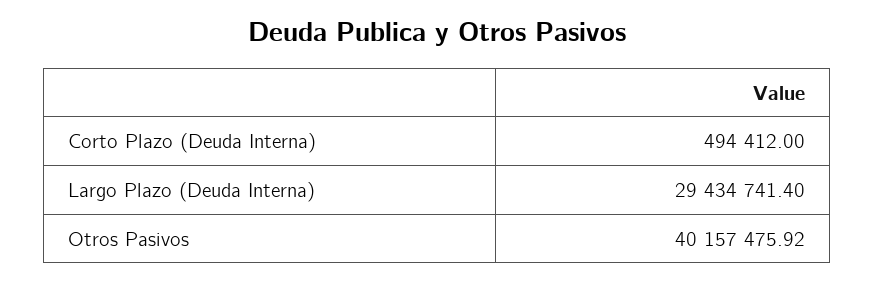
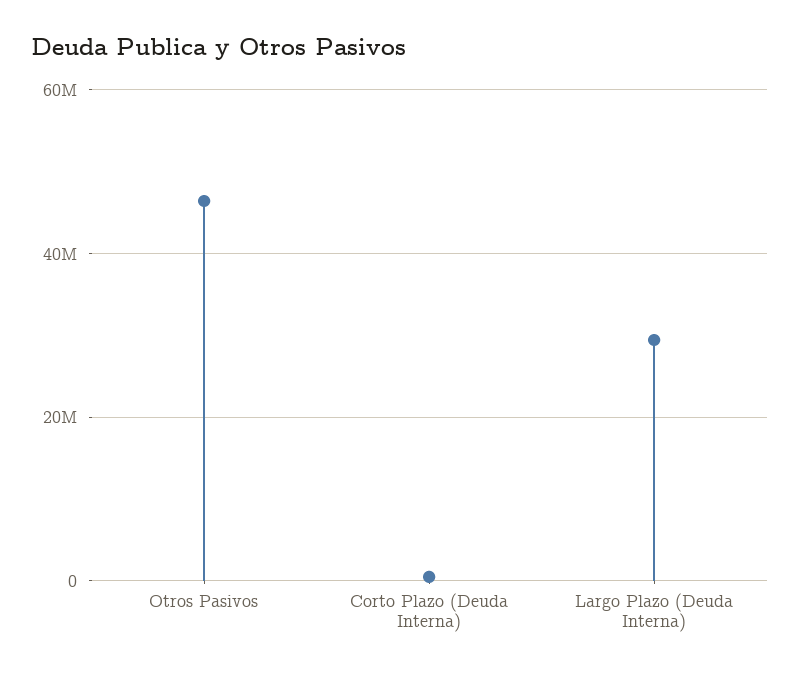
Otros Pasivos: 40157475.92 -> 46000000

